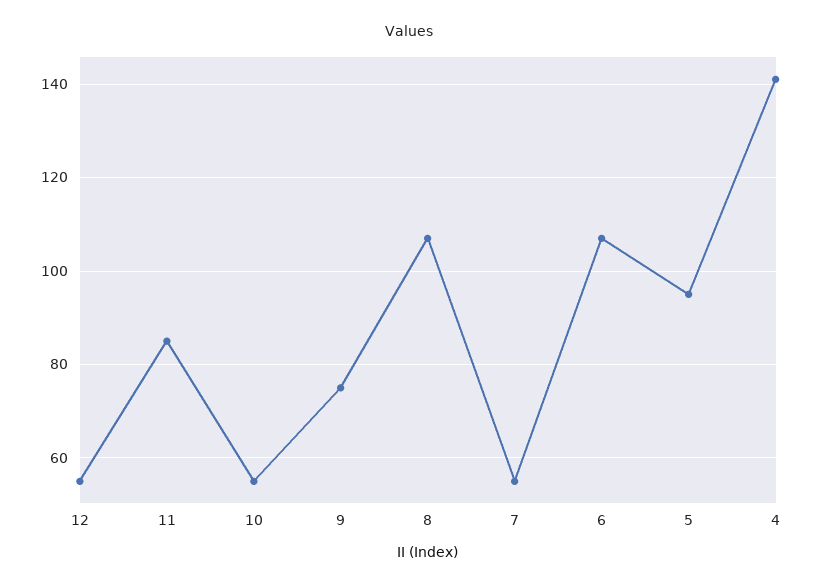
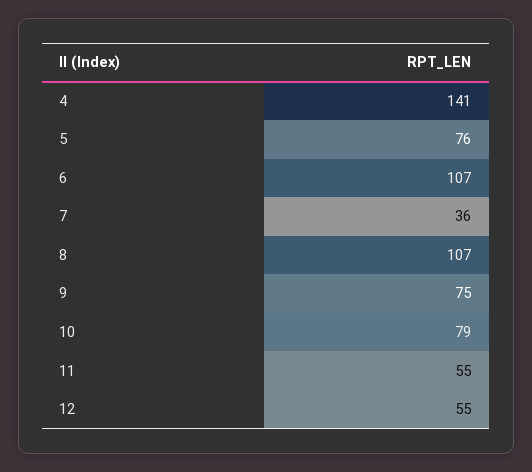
11: 85 -> 55
10: 55 -> 79
7: 55 -> 36
5: 95 -> 76

